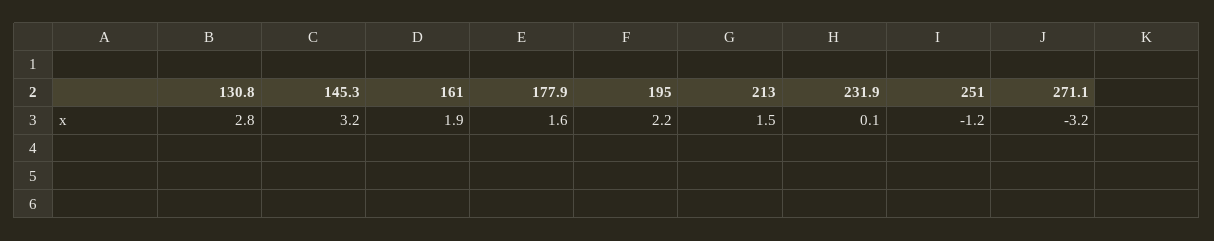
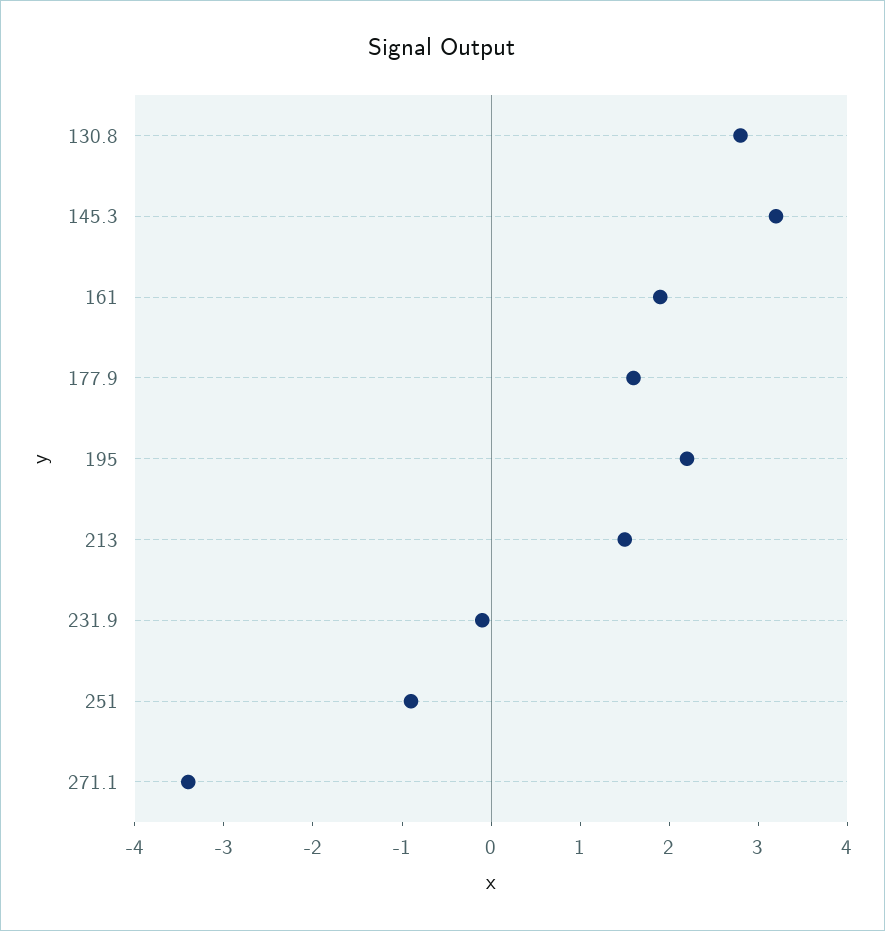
231.9: 0.1 -> -0.1
251: -1.2 -> -0.9
271.1: -3.2 -> -3.4

